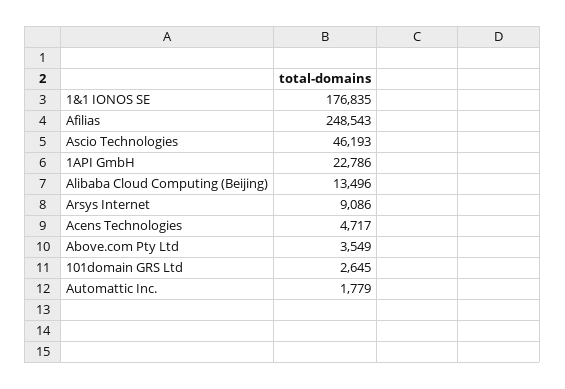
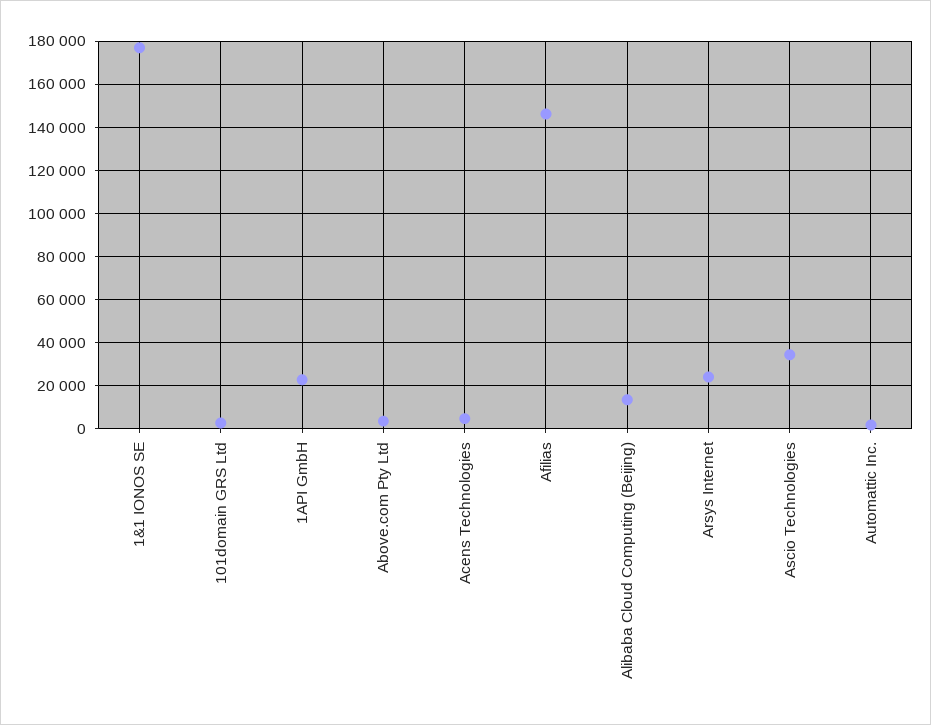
Afilias: 248543 -> 145000
Ascio Technologies: 46193 -> 35000
Arsys Internet: 9086 -> 25000

